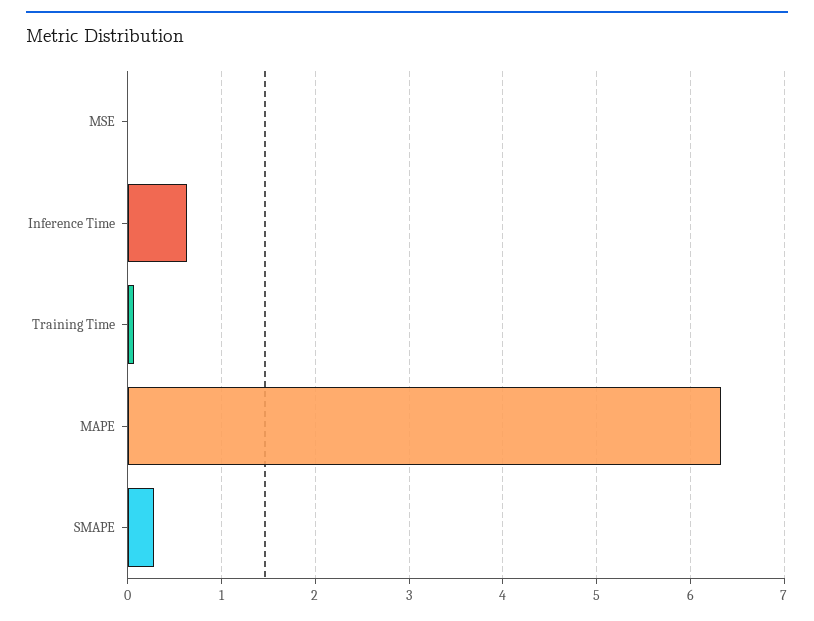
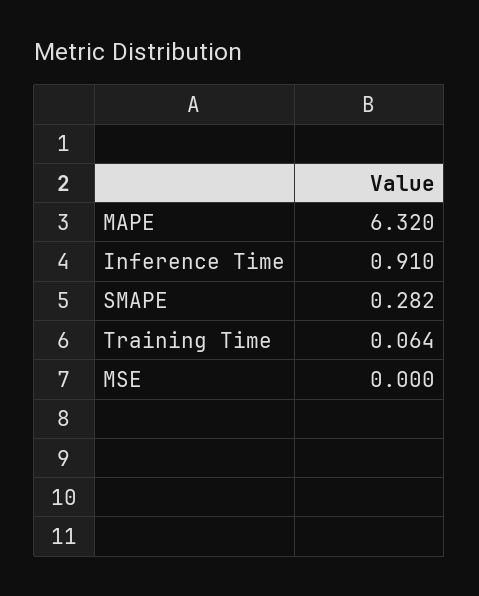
Inference Time: 0.6 -> 0.91

